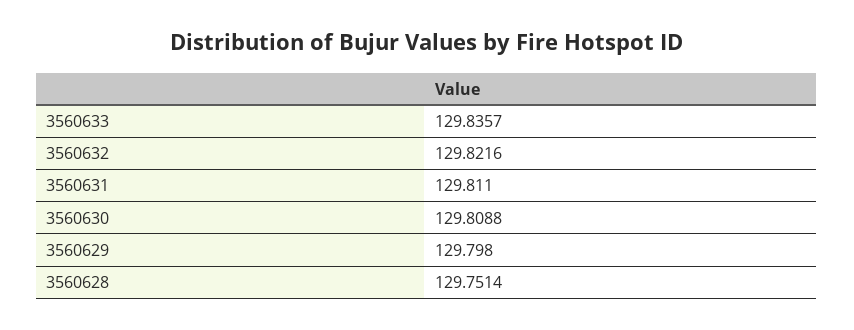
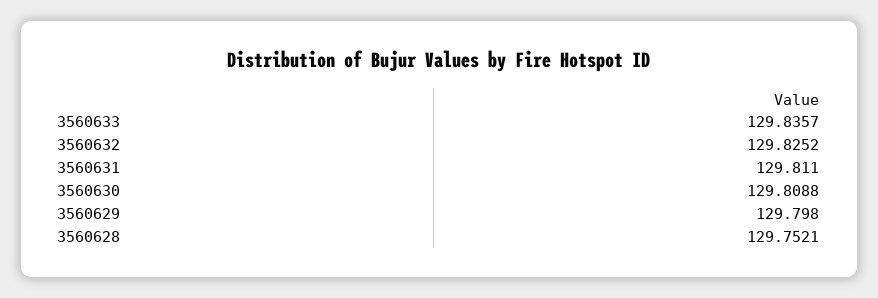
3560632: 129.8216 -> 129.8252
3560628: 129.7514 -> 129.7521

